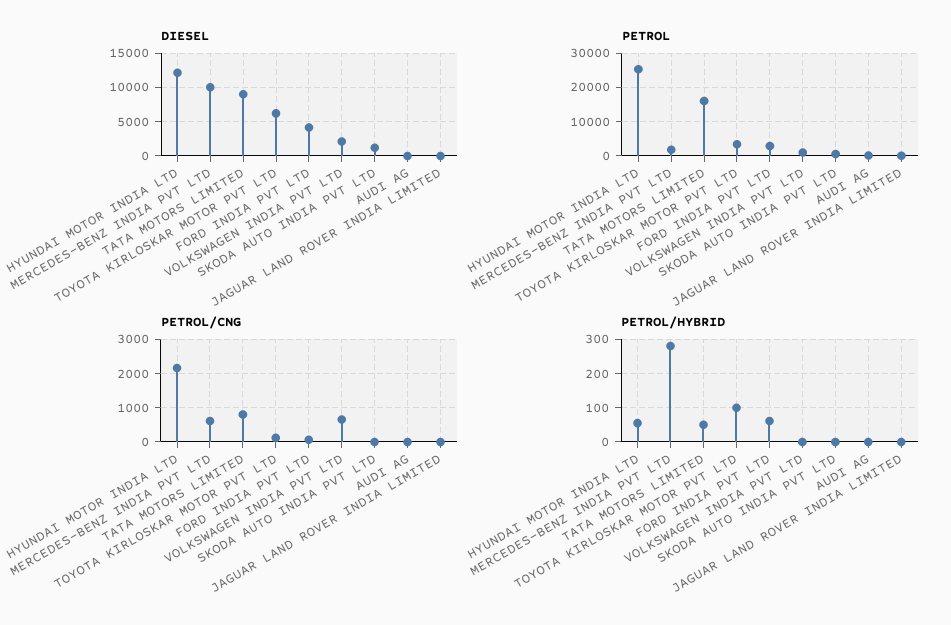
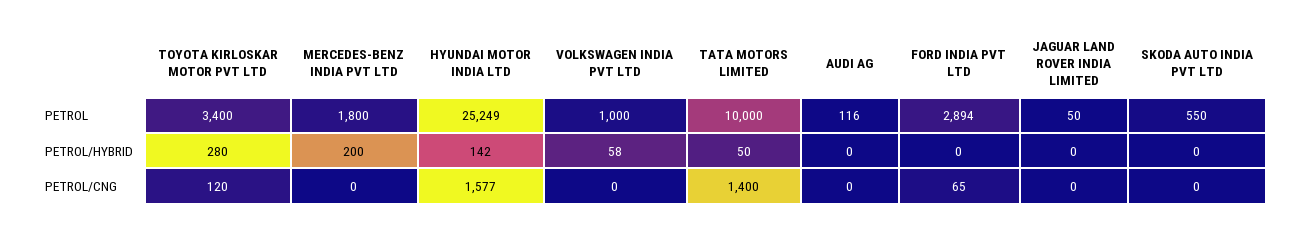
DIESEL, HYUNDAI MOTOR INDIA LTD: 12000 -> none
DIESEL, MERCEDES-BENZ INDIA PVT LTD: 10000 -> none
DIESEL, TATA MOTORS LIMITED: 9000 -> none
DIESEL, TOYOTA KIRLOSKAR MOTOR PVT LTD: 6000 -> none
DIESEL, FORD INDIA PVT LTD: 4000 -> none
DIESEL, VOLKSWAGEN INDIA PVT LTD: 2000 -> none
DIESEL, SKODA AUTO INDIA PVT LTD: 1000 -> none
DIESEL, AUDI AG: 0 -> none
DIESEL, JAGUAR LAND ROVER INDIA LIMITED: 0 -> none
PETROL, TATA MOTORS LIMITED: 16000 -> 10000
PETROL/CNG, HYUNDAI MOTOR INDIA LTD: 2200 -> 1577
PETROL/CNG, MERCEDES-BENZ INDIA PVT LTD: 600 -> 0
PETROL/CNG, TATA MOTORS LIMITED: 800 -> 1400
PETROL/CNG, VOLKSWAGEN INDIA PVT LTD: 600 -> 0
PETROL/HYBRID, HYUNDAI MOTOR INDIA LTD: 60 -> 142
PETROL/HYBRID, MERCEDES-BENZ INDIA PVT LTD: 280 -> 200
PETROL/HYBRID, TOYOTA KIRLOSKAR MOTOR PVT LTD: 100 -> 280
PETROL/HYBRID, FORD INDIA PVT LTD: 60 -> 0
PETROL/HYBRID, VOLKSWAGEN INDIA PVT LTD: 0 -> 58

